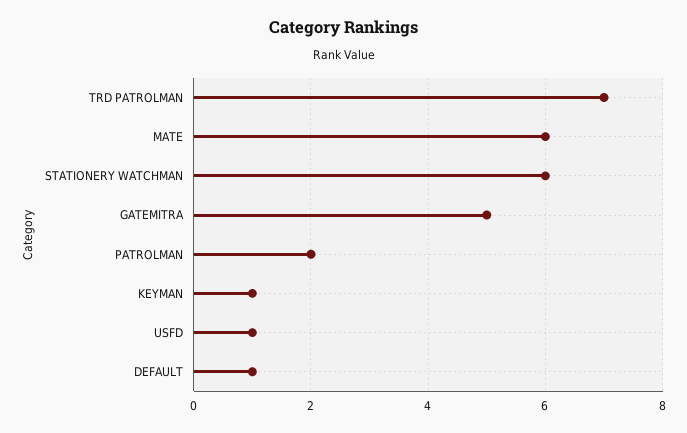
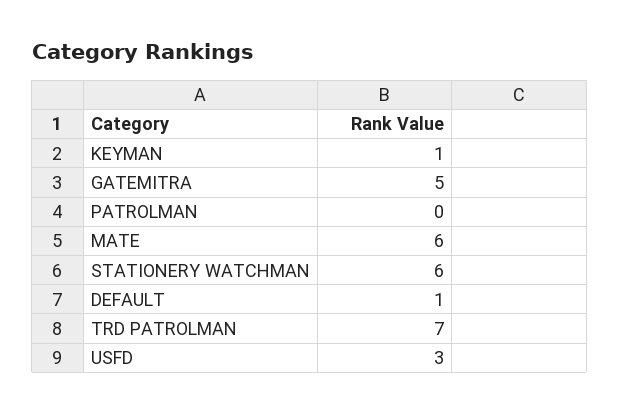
PATROLMAN: 2 -> 0
USFD: 1 -> 3

